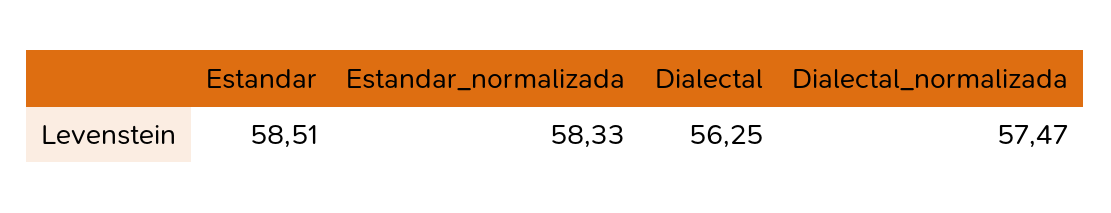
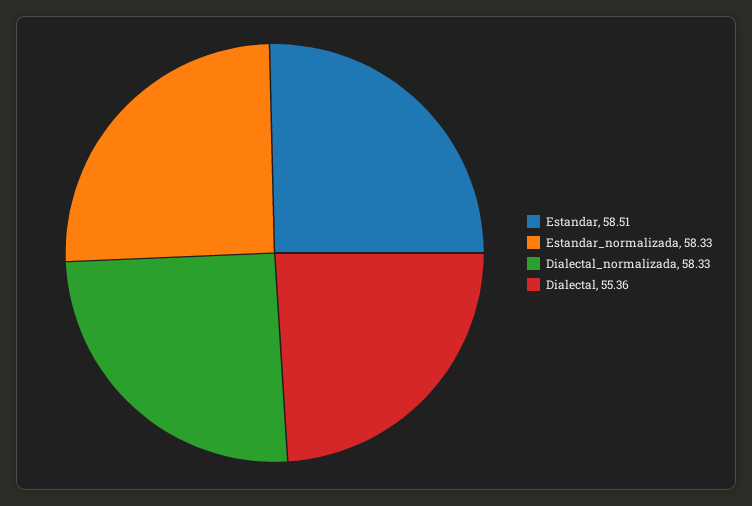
Dialectal: 56.25 -> 55.36
Dialectal_normalizada: 57.47 -> 58.33

